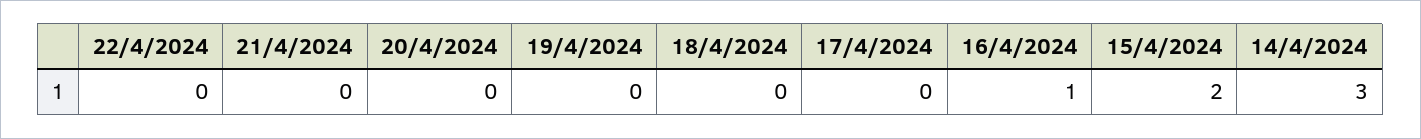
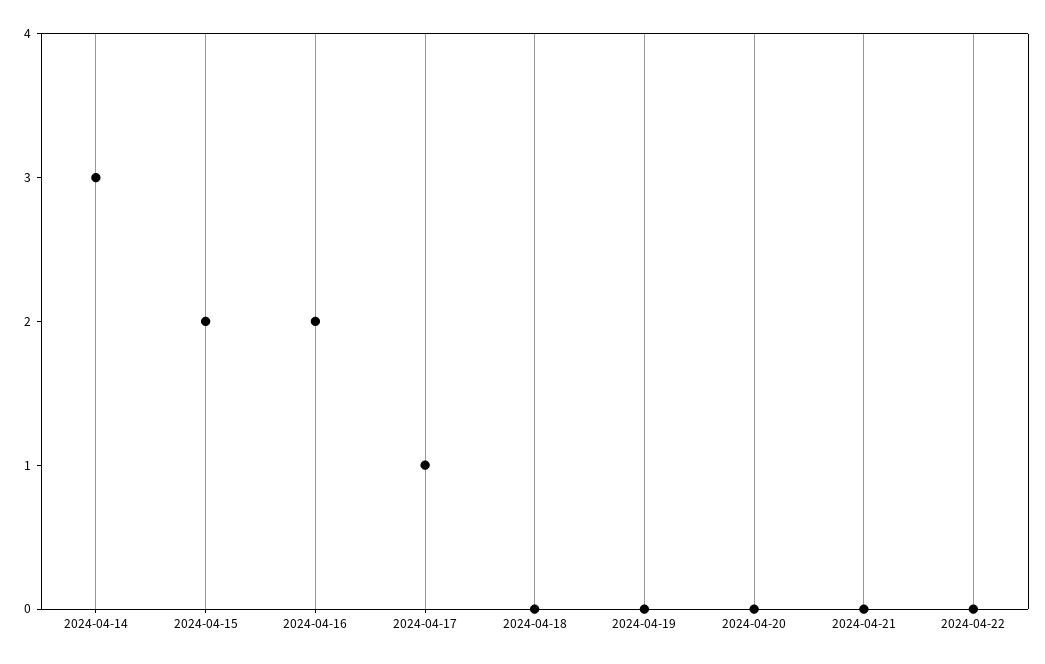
17/4/2024: 0 -> 1
16/4/2024: 1 -> 2

